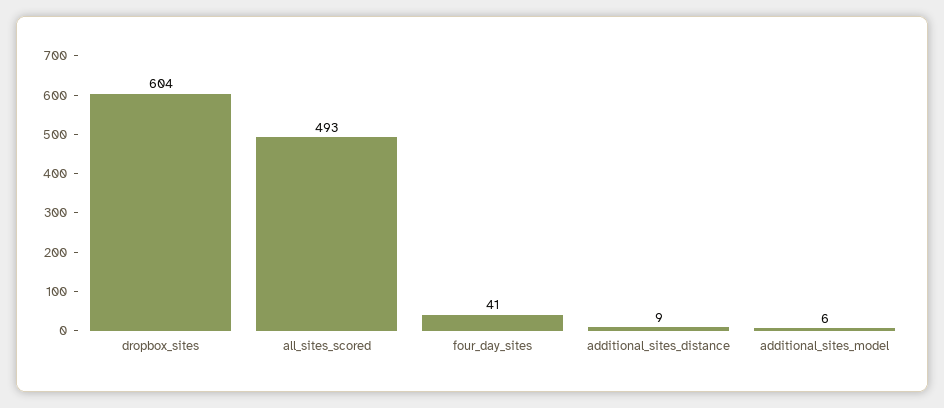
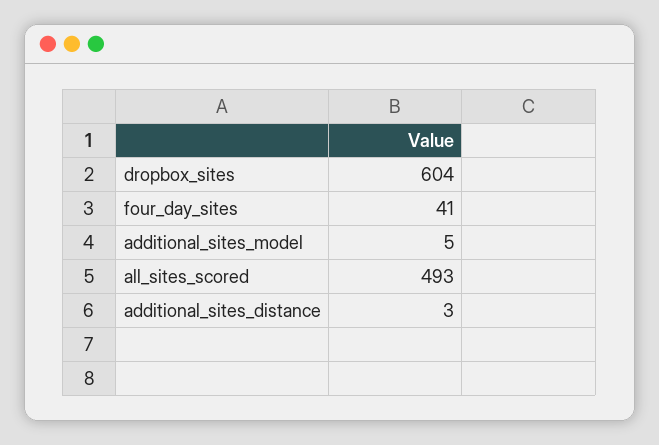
additional_sites_distance: 9 -> 3
additional_sites_model: 6 -> 5

